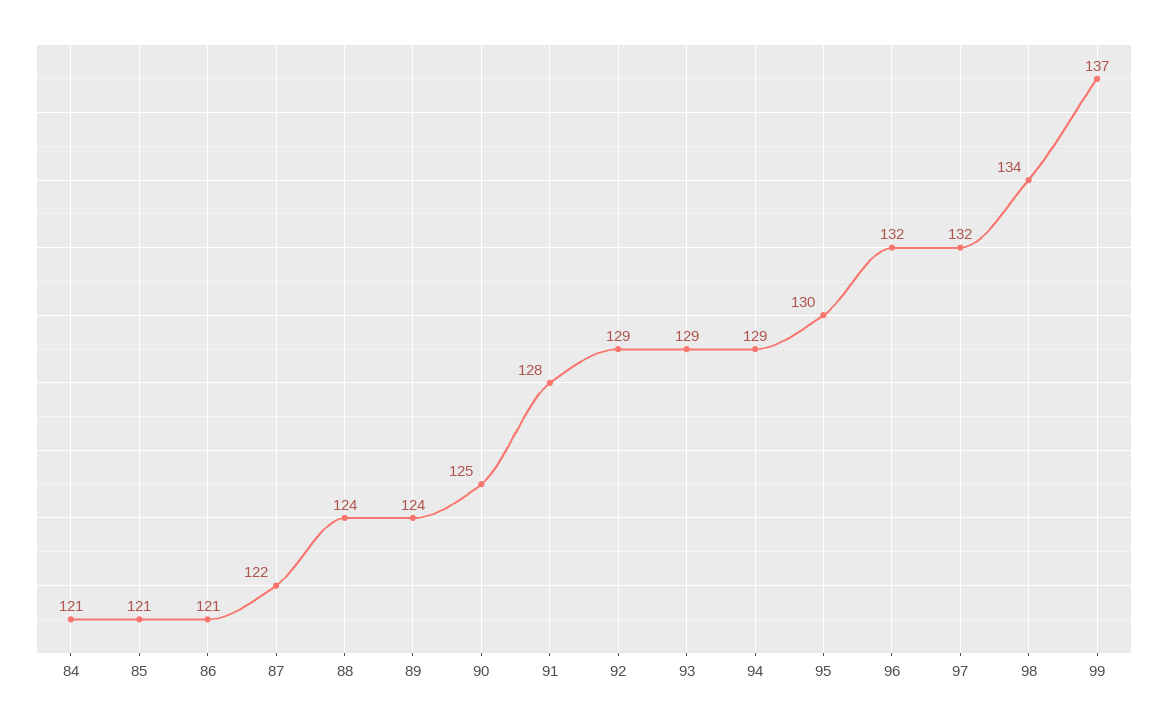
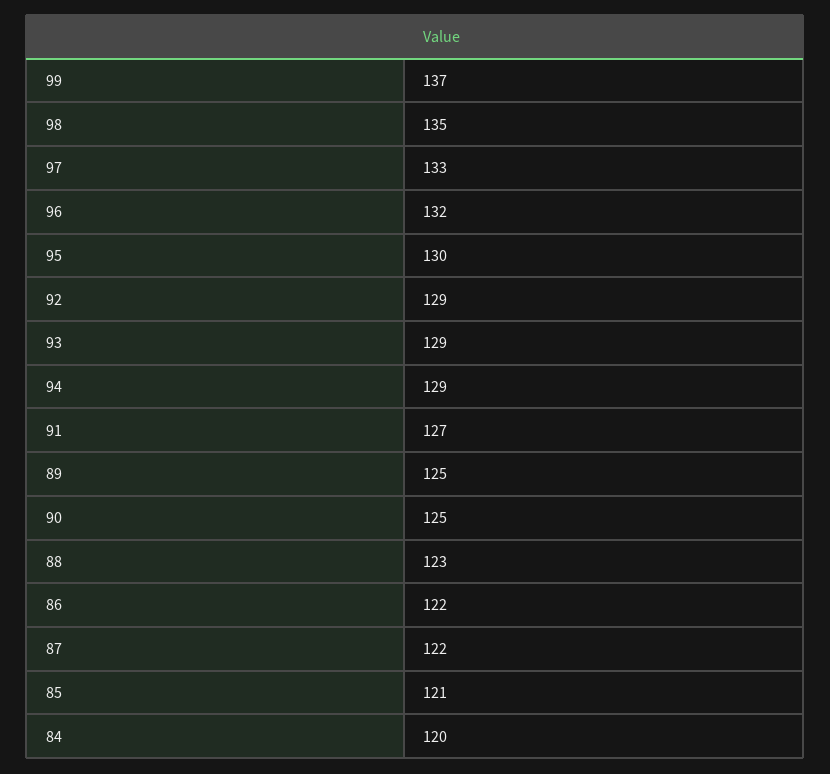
84: 121 -> 120
86: 121 -> 122
88: 124 -> 123
89: 124 -> 125
91: 128 -> 127
97: 132 -> 133
98: 134 -> 135

